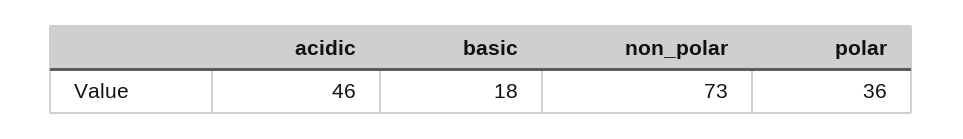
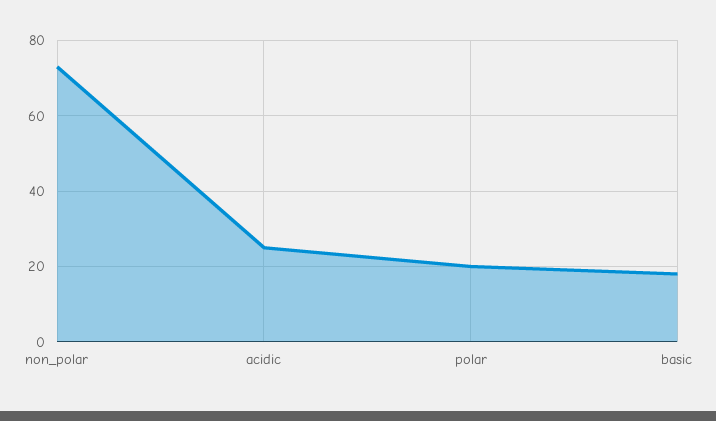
acidic: 46 -> 25
polar: 36 -> 20

